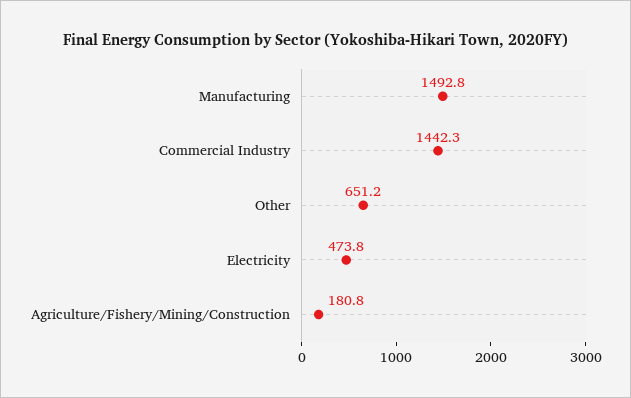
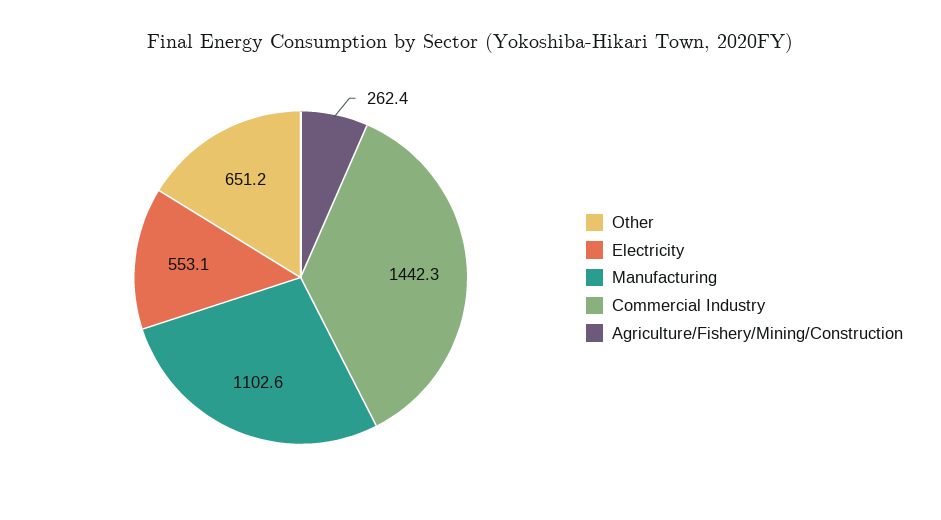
Manufacturing: 1492.8 -> 1102.6
Electricity: 473.8 -> 553.1
Agriculture/Fishery/Mining/Construction: 180.8 -> 262.4

